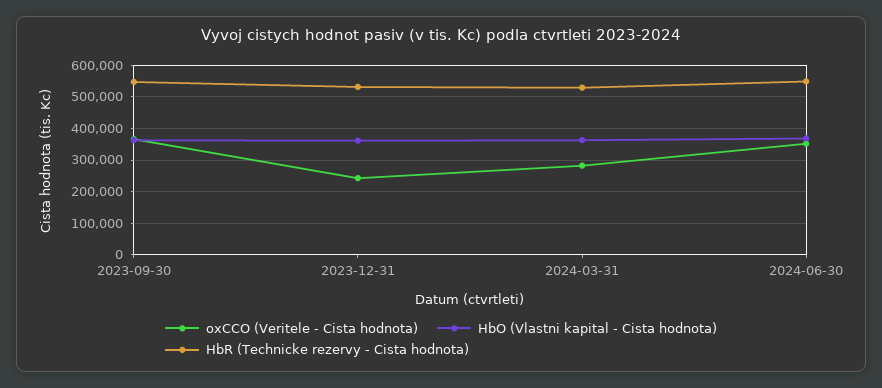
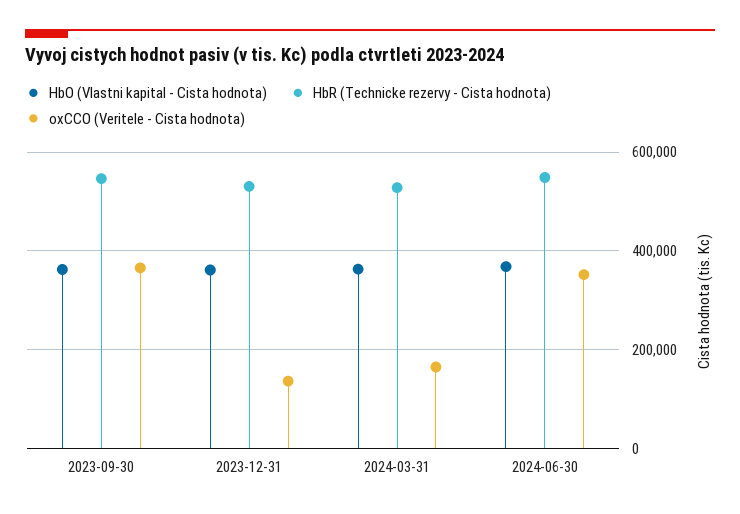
oxCCO (Veritele - Cista hodnota), 2023-12-31: 240000 -> 140000
oxCCO (Veritele - Cista hodnota), 2024-03-31: 280000 -> 160000

